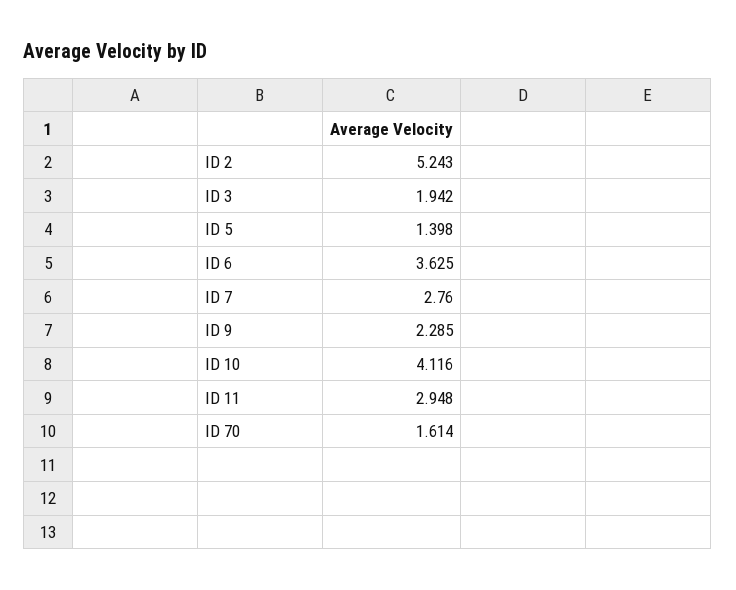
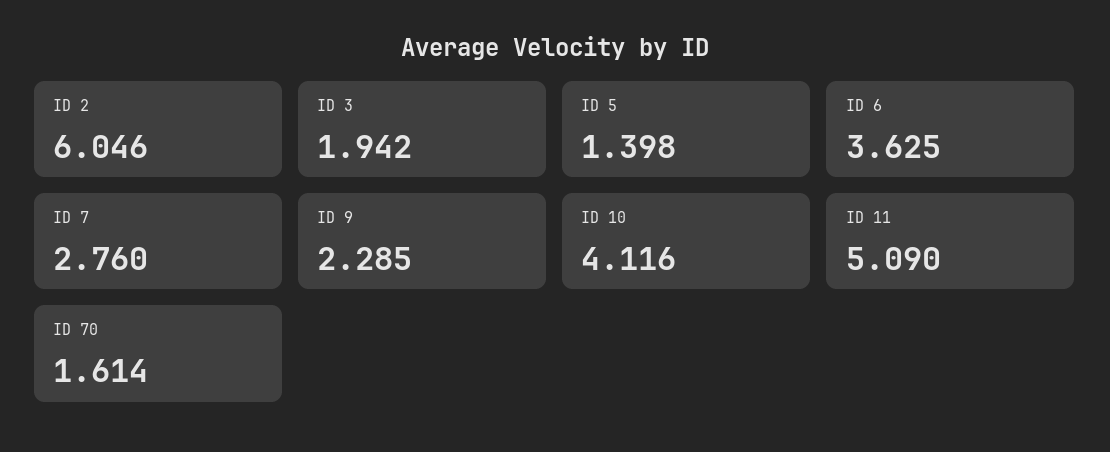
ID 2: 5.243 -> 6.046
ID 11: 2.948 -> 5.09

